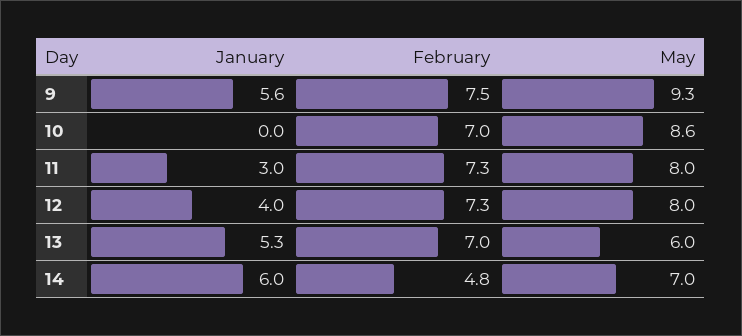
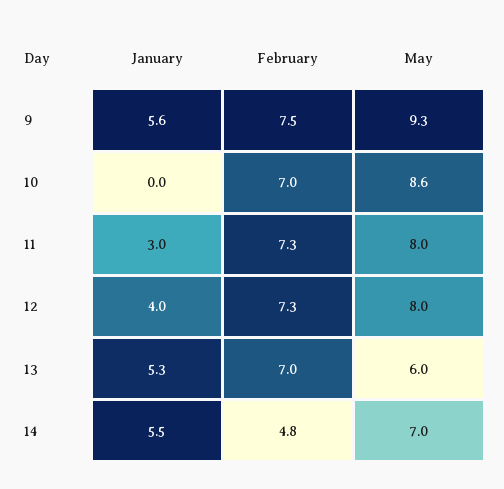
January, 14: 6 -> 5.5

